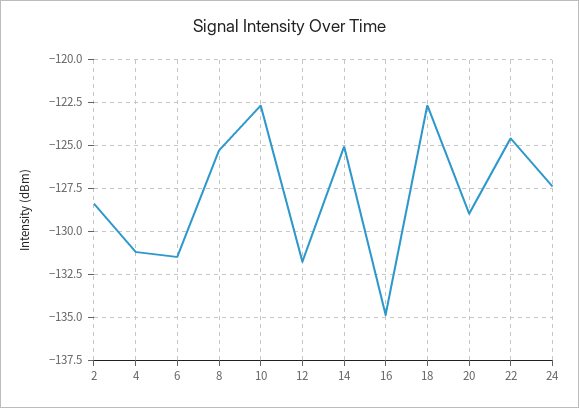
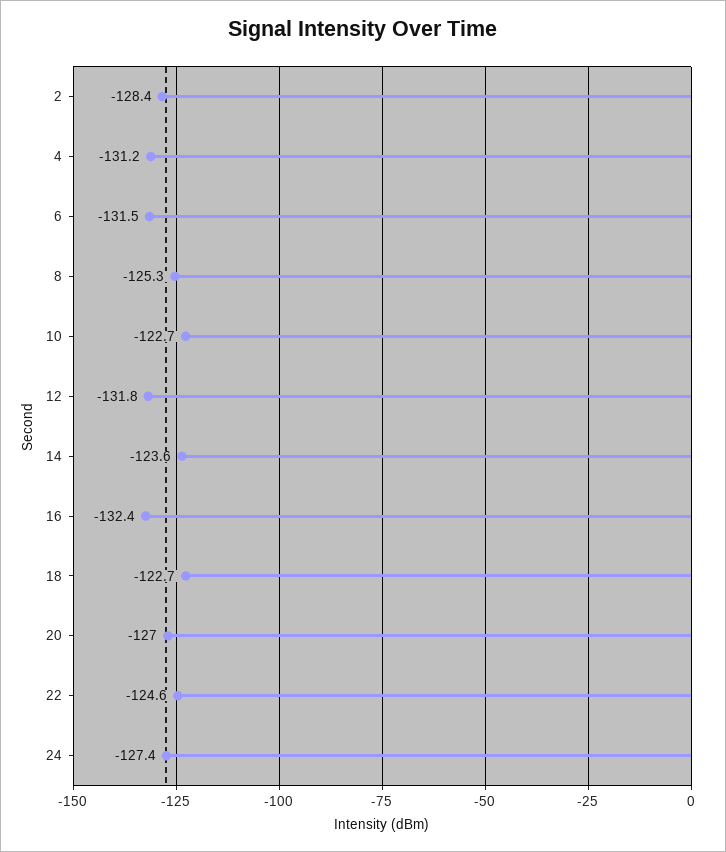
14: -125 -> -123.6
16: -135 -> -132.4
20: -129 -> -127

